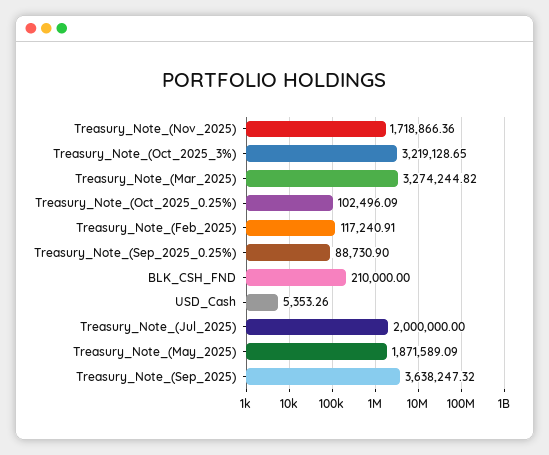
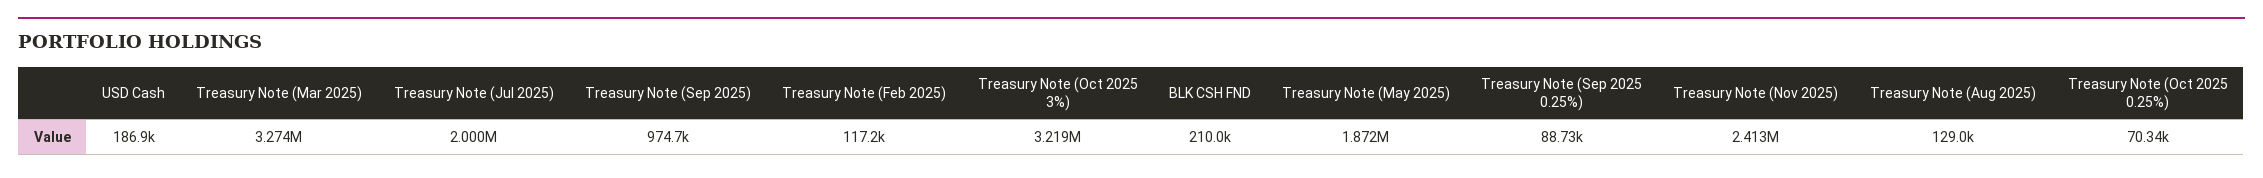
Treasury_Note_(Nov_2025): 1718866.36 -> 2413000
Treasury_Note_(Oct_2025_0.25%): 102496.09 -> 70340
USD_Cash: 5353.26 -> 186900
Treasury_Note_(Sep_2025): 3638247.32 -> 974700
Treasury Note (Aug 2025): none -> 129000

